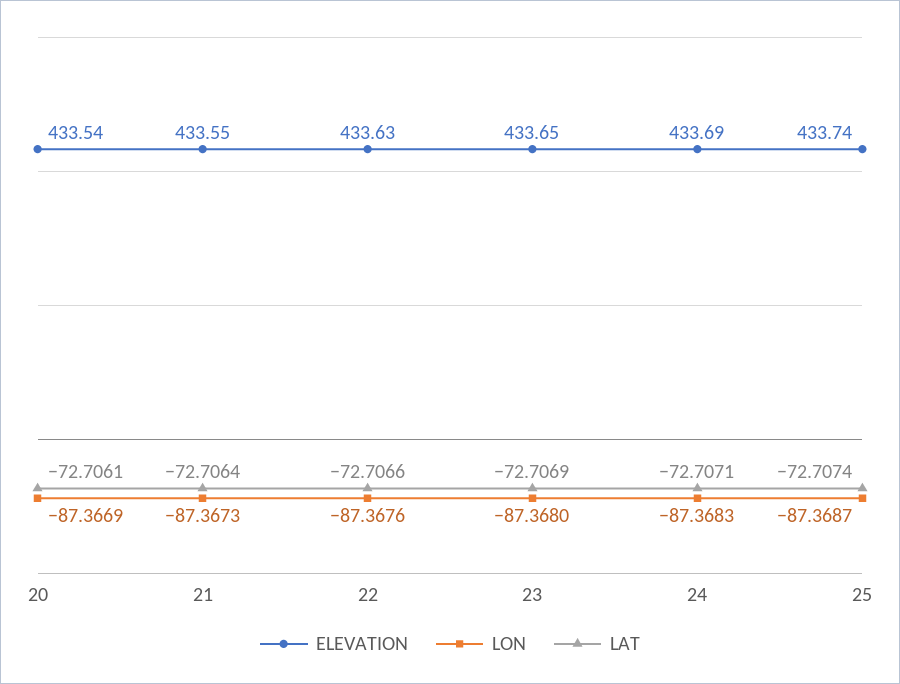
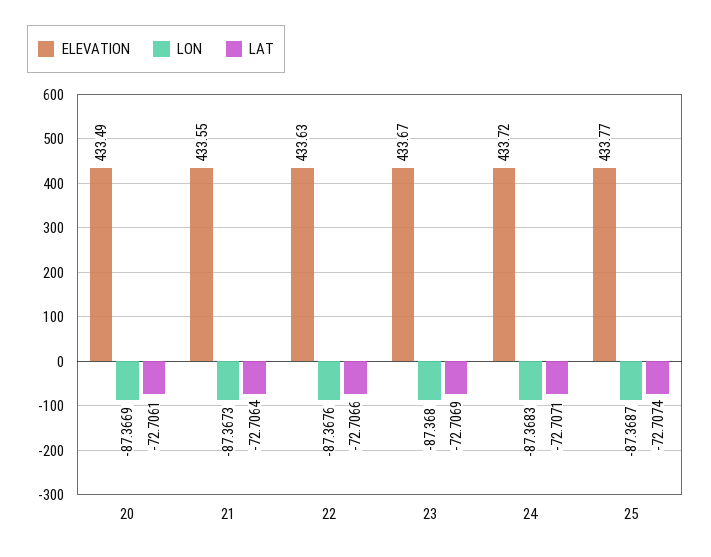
ELEVATION, 20: 433.54 -> 433.49
ELEVATION, 23: 433.65 -> 433.67
ELEVATION, 24: 433.69 -> 433.72
ELEVATION, 25: 433.74 -> 433.77

